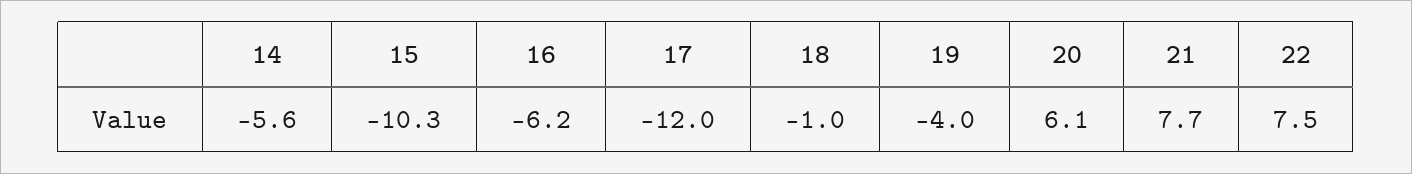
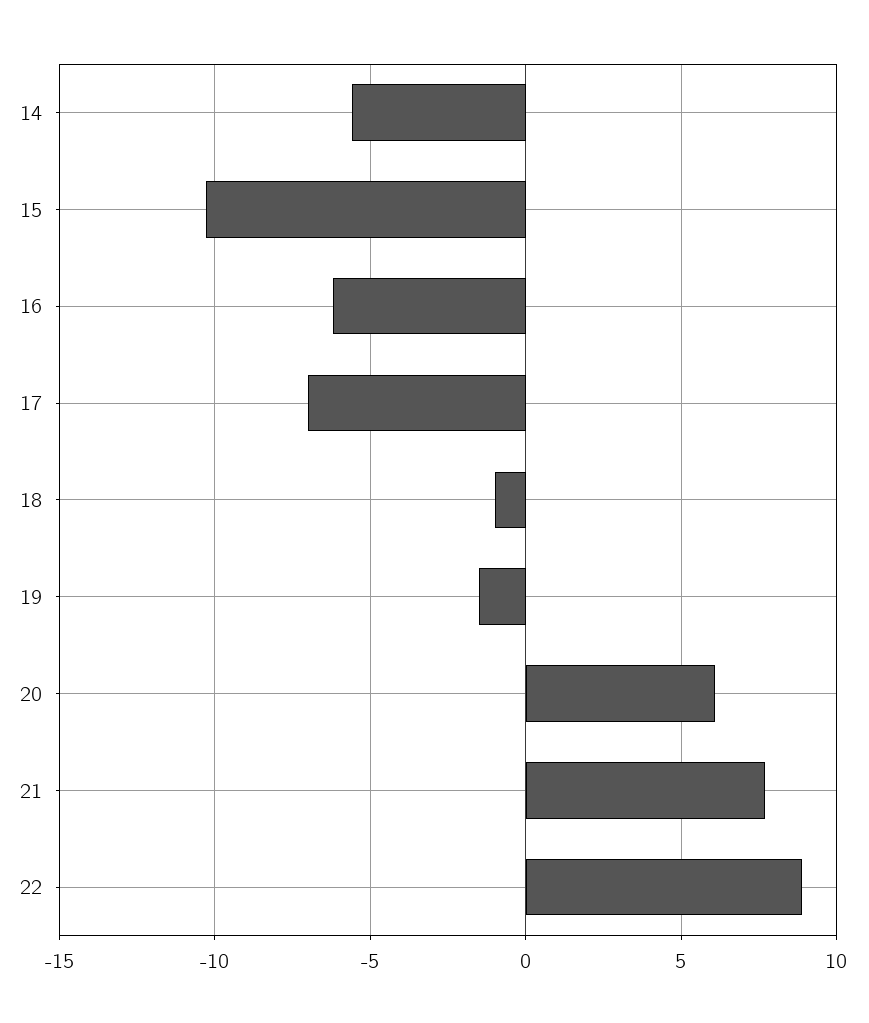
17: -12 -> -7
19: -4 -> -1.5
22: 7.5 -> 9

